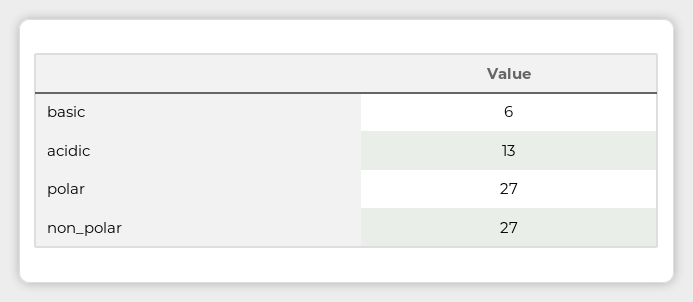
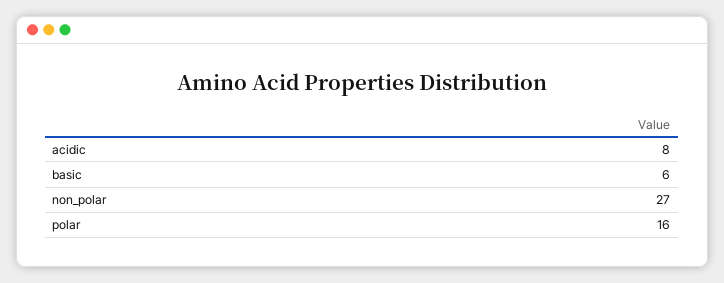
acidic: 13 -> 8
polar: 27 -> 16

